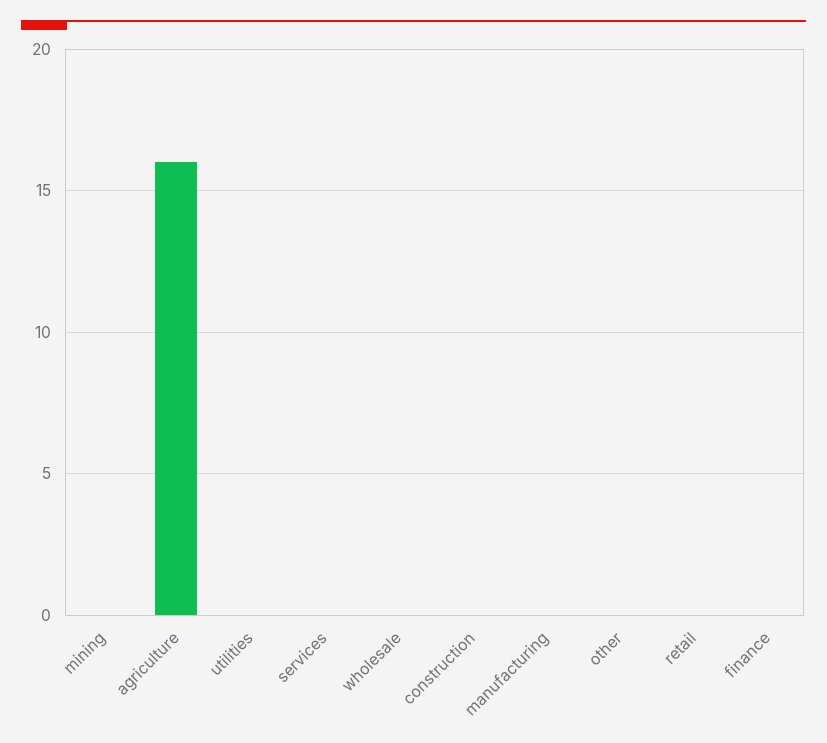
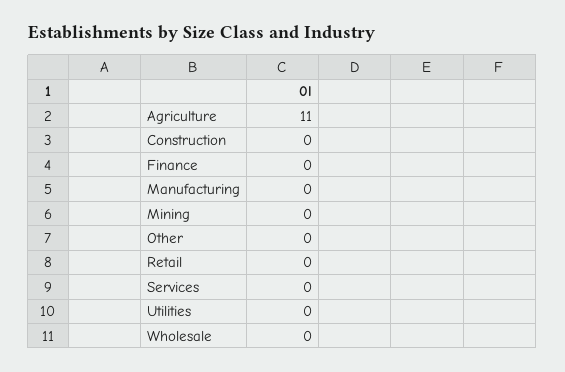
agriculture: 16 -> 11

